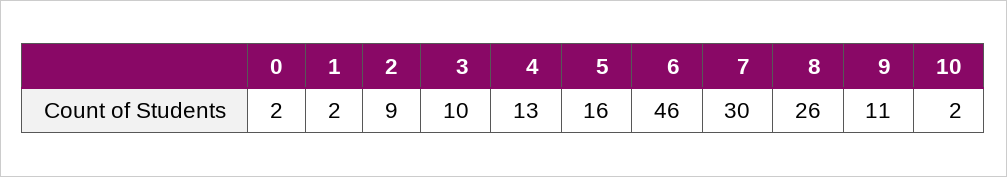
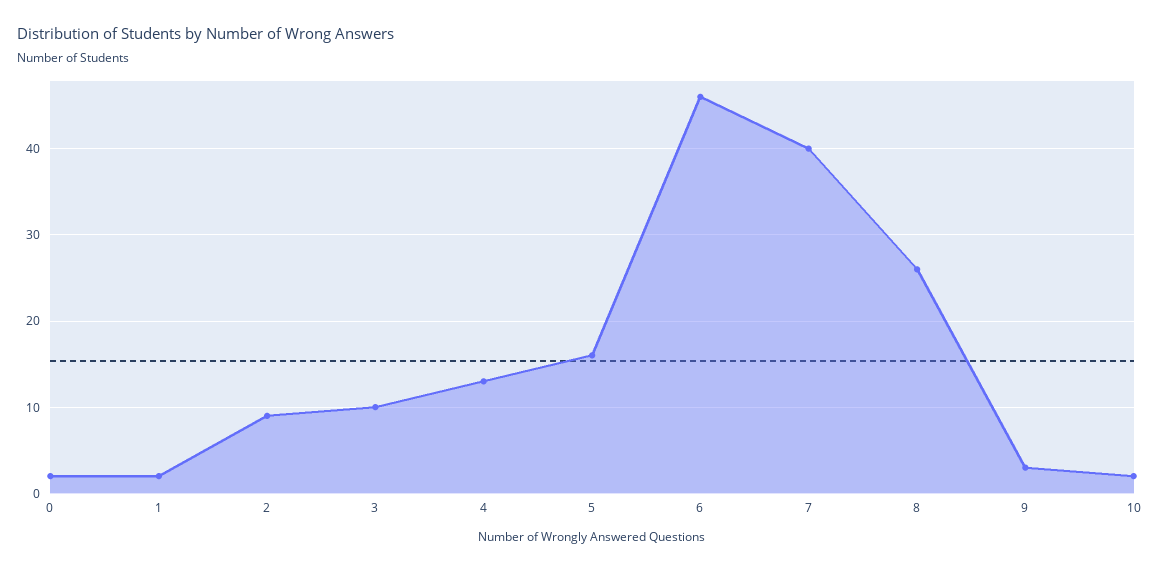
7: 30 -> 40
9: 11 -> 3

